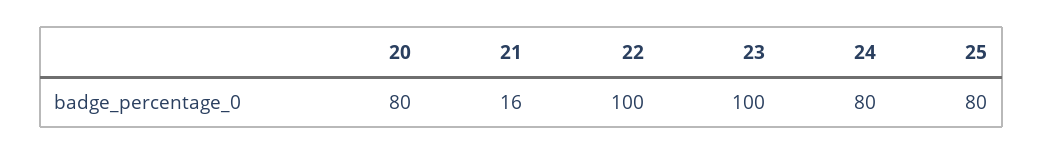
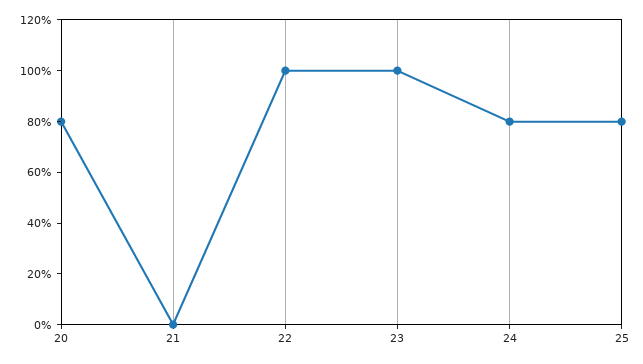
21: 16 -> 0

